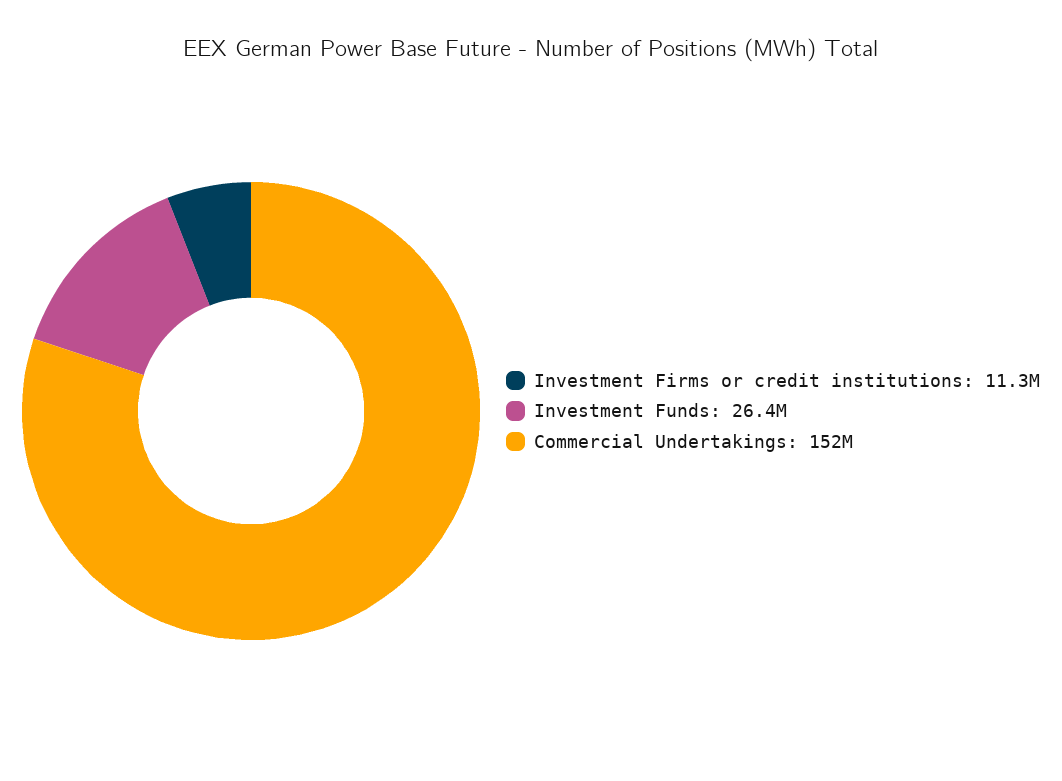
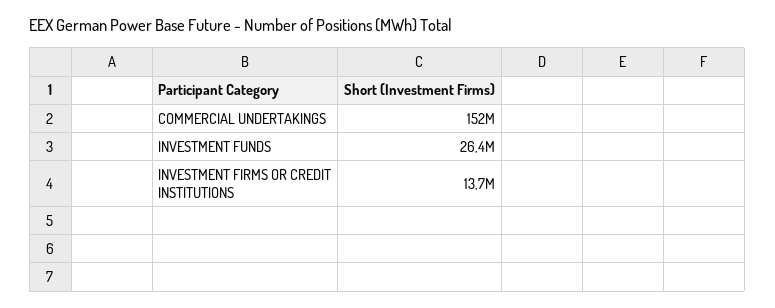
Investment Firms or credit institutions: 11300000 -> 13700000

